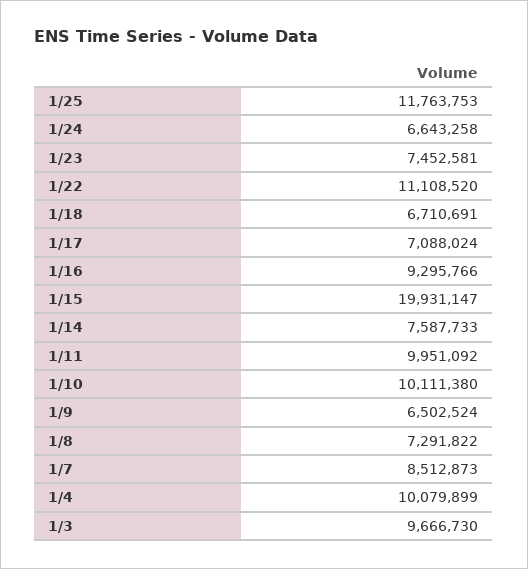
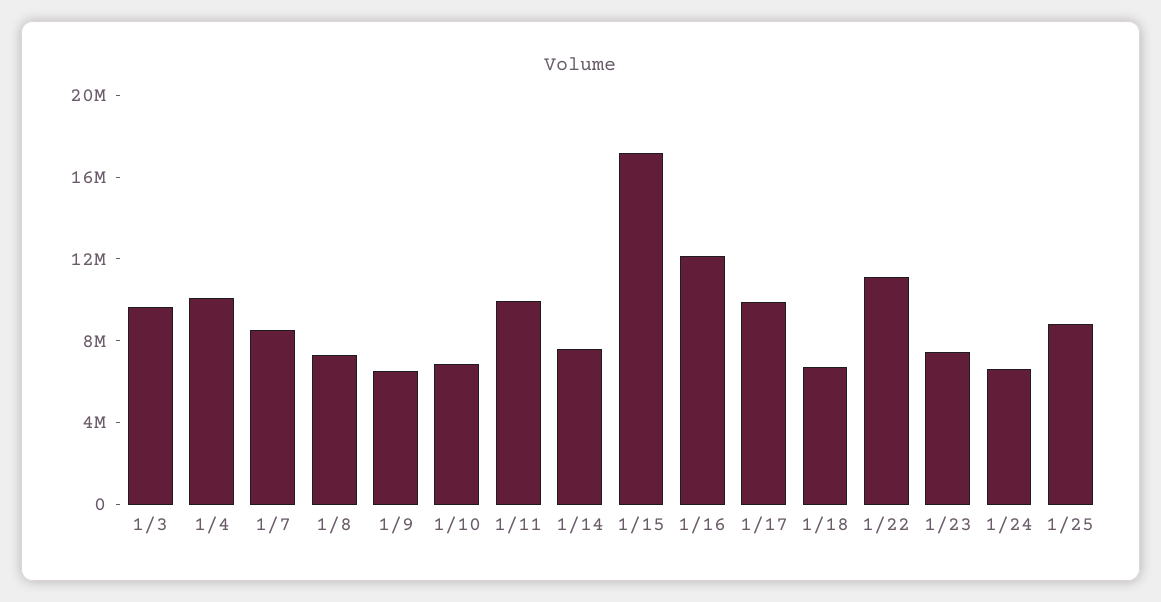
1/25: 11763753 -> 9000000
1/17: 7088024 -> 10000000
1/16: 9295766 -> 12000000
1/15: 19931147 -> 17000000
1/10: 10111380 -> 7000000

